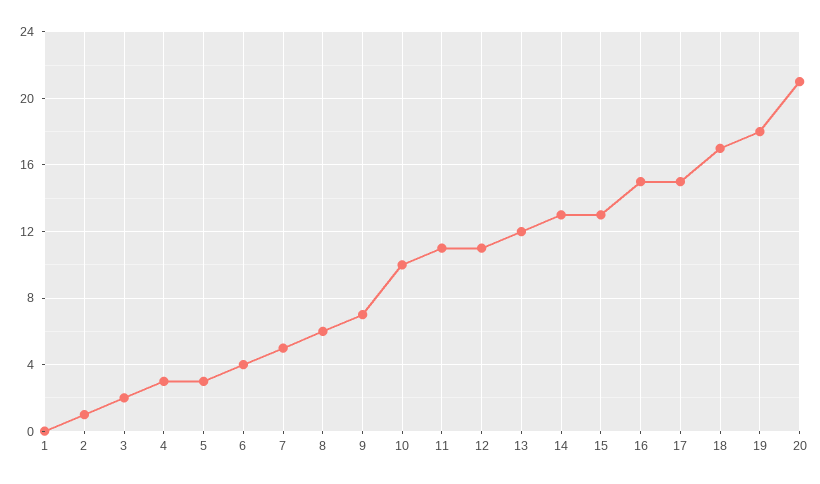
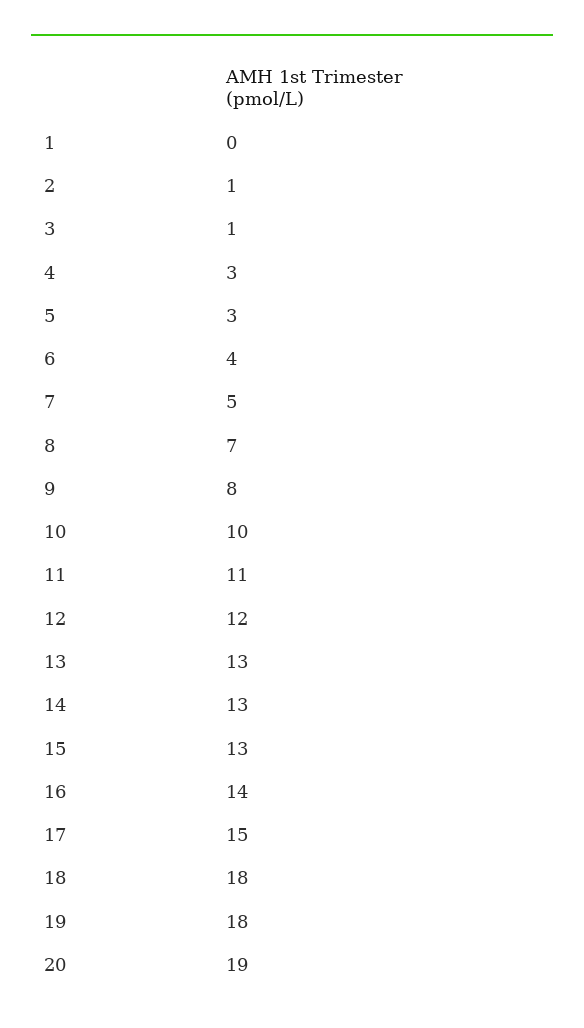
3: 2 -> 1
8: 6 -> 7
9: 7 -> 8
12: 11 -> 12
13: 12 -> 13
16: 15 -> 14
18: 17 -> 18
20: 21 -> 19

